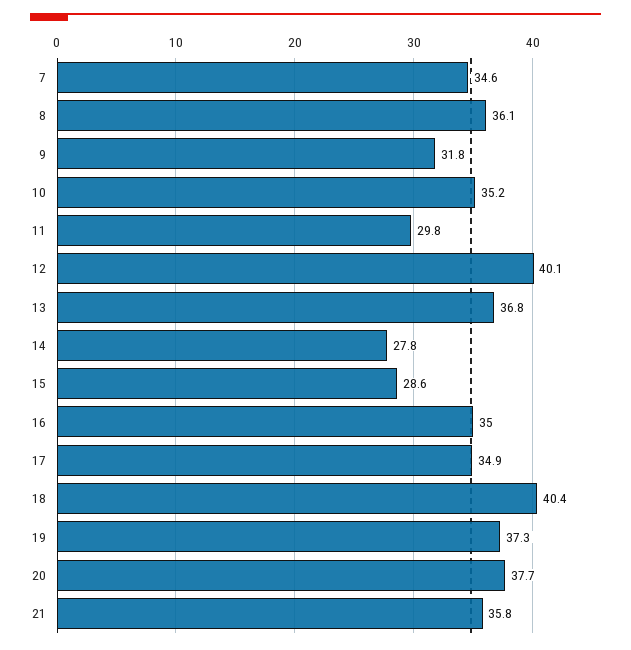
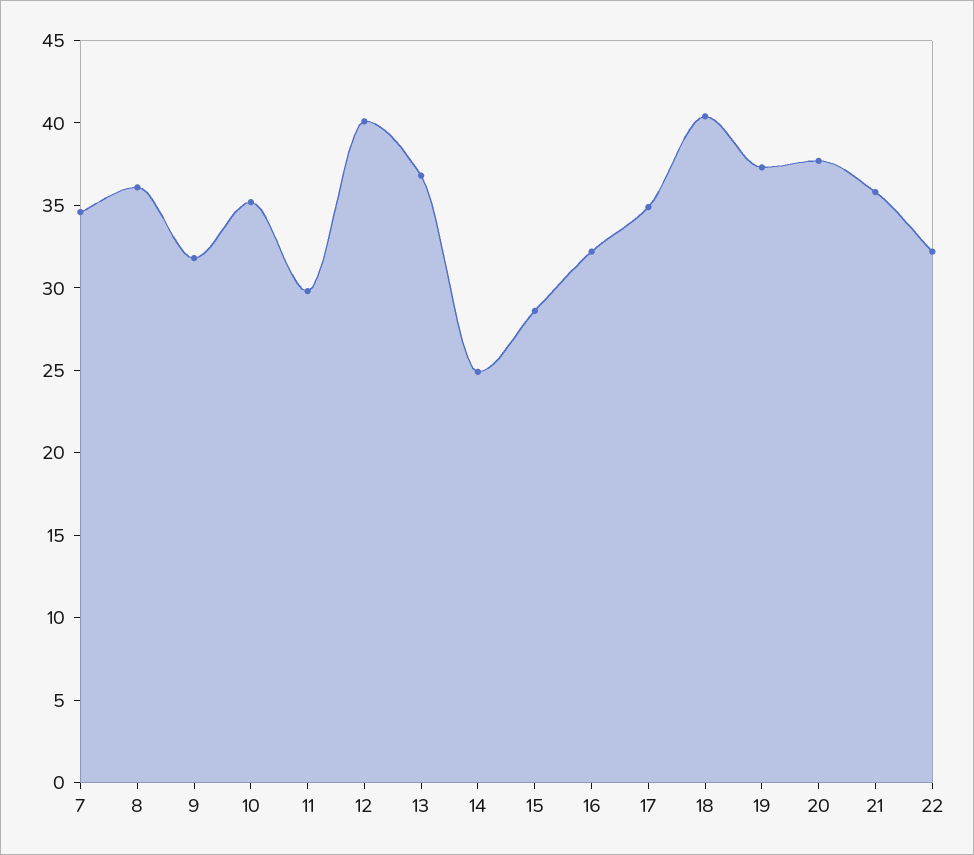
14: 27.8 -> 25
16: 35 -> 32
22: none -> 32

